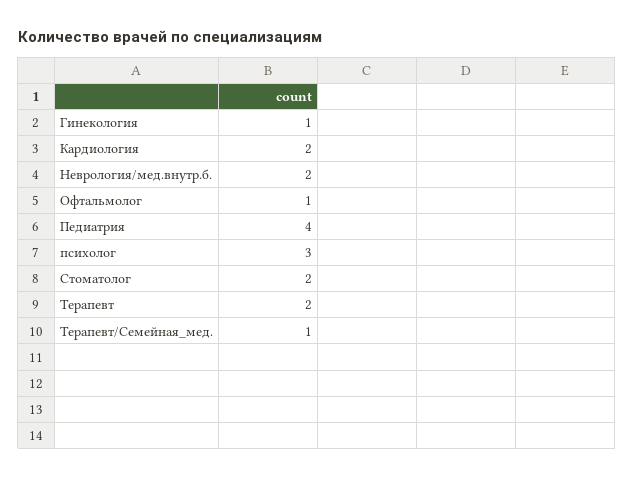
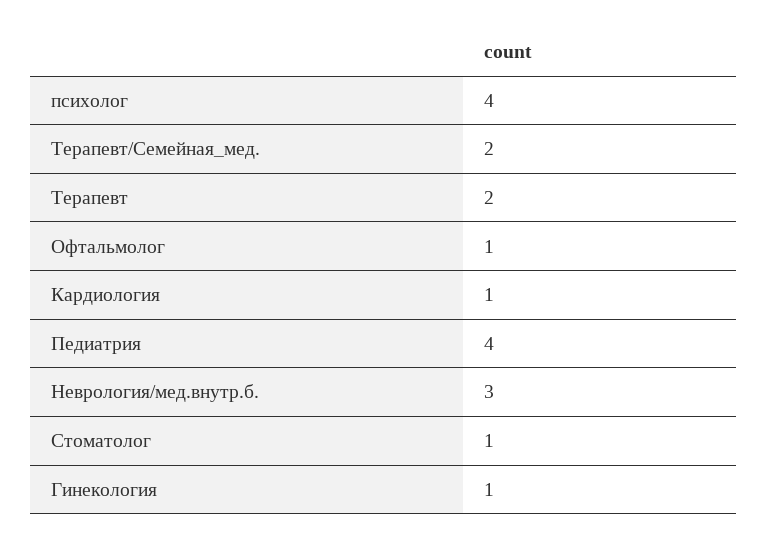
Кардиология: 2 -> 1
Неврология/мед.внутр.б.: 2 -> 3
психолог: 3 -> 4
Стоматолог: 2 -> 1
Терапевт/Семейная_мед.: 1 -> 2

